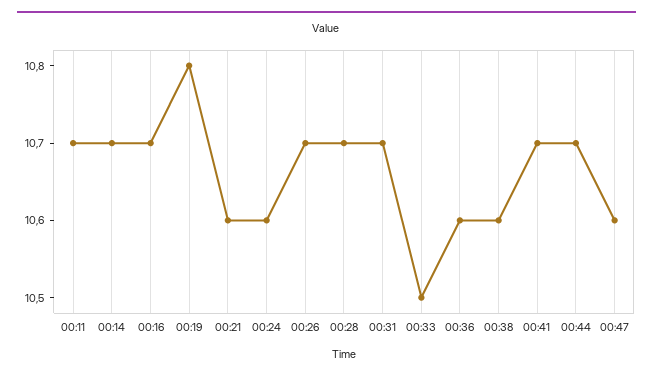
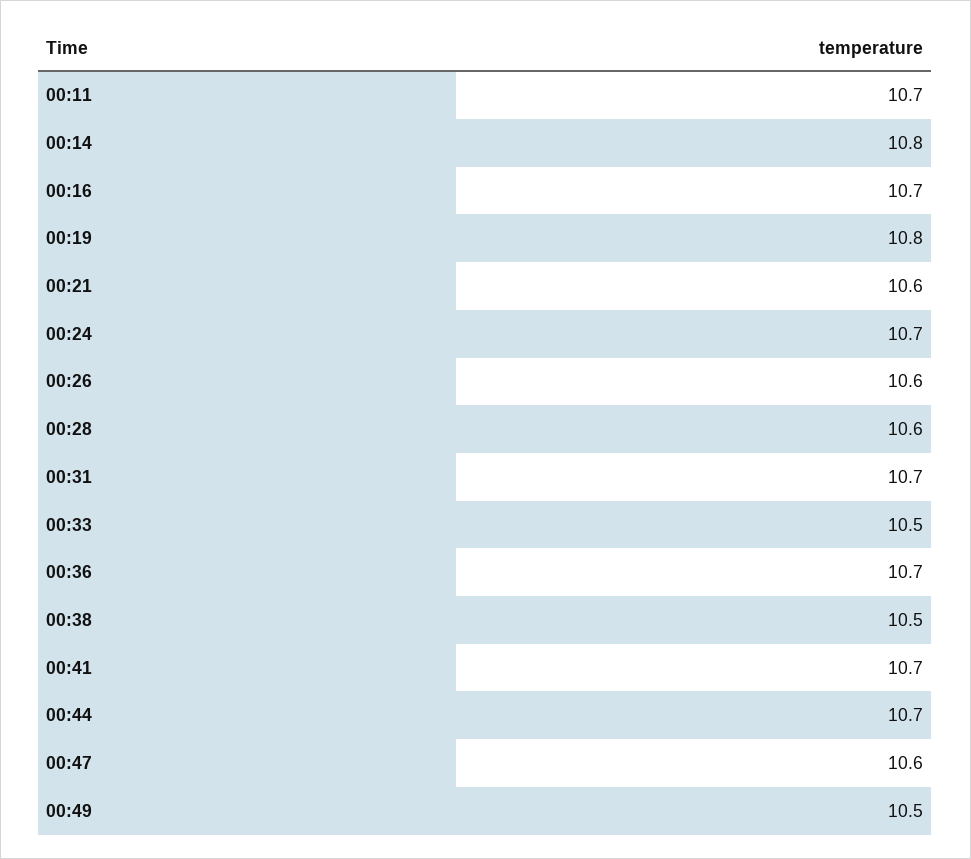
00:14: 10.7 -> 10.8
00:24: 10.6 -> 10.7
00:26: 10.7 -> 10.6
00:28: 10.7 -> 10.6
00:36: 10.6 -> 10.7
00:38: 10.6 -> 10.5
00:49: none -> 10.5

